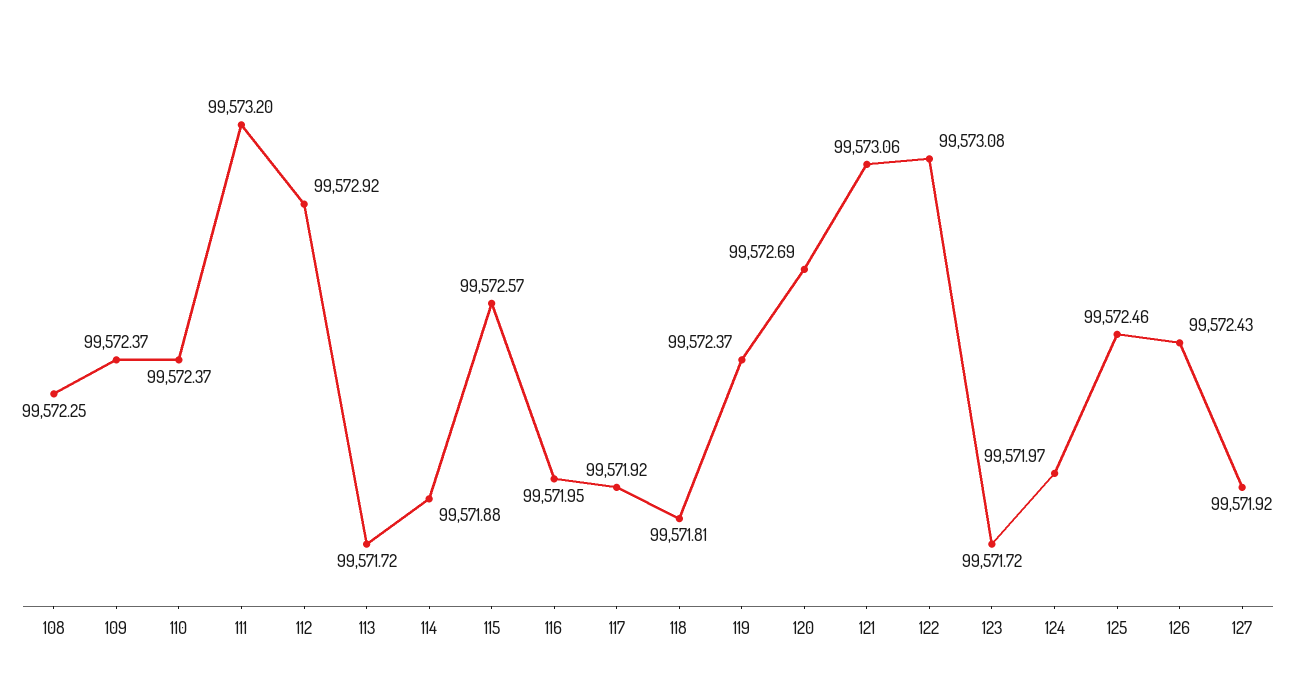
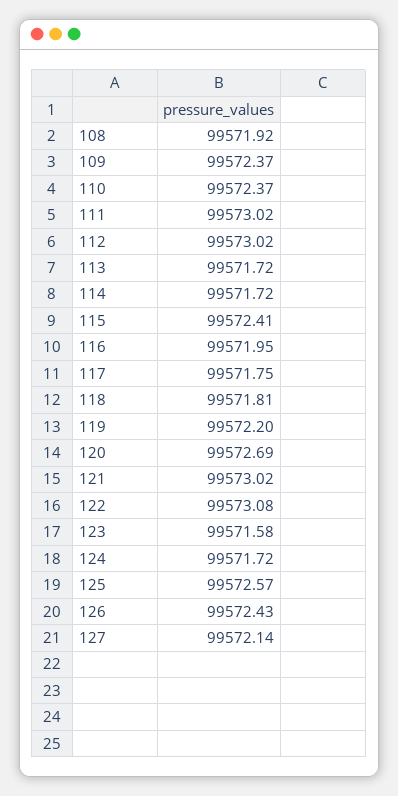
108: 99572.25 -> 99571.92
111: 99573.2 -> 99573.02
112: 99572.92 -> 99573.02
114: 99571.88 -> 99571.72
115: 99572.57 -> 99572.41
117: 99571.92 -> 99571.75
119: 99572.37 -> 99572.2
121: 99573.06 -> 99573.02
123: 99571.72 -> 99571.58
124: 99571.97 -> 99571.72
125: 99572.46 -> 99572.57
127: 99571.92 -> 99572.14

